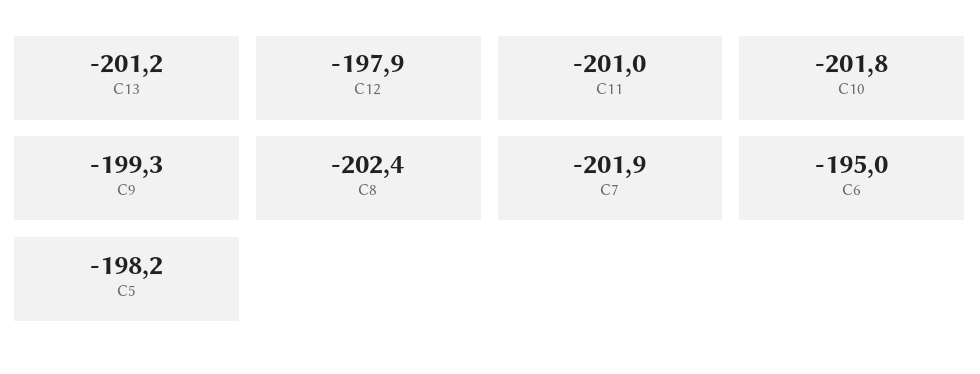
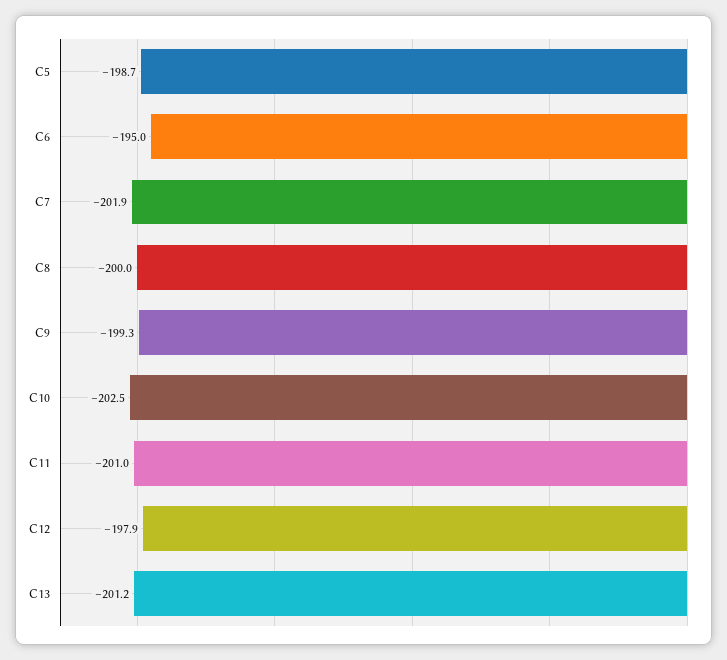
C10: -201.8 -> -202.5
C8: -202.4 -> -200
C5: -198.2 -> -198.7

